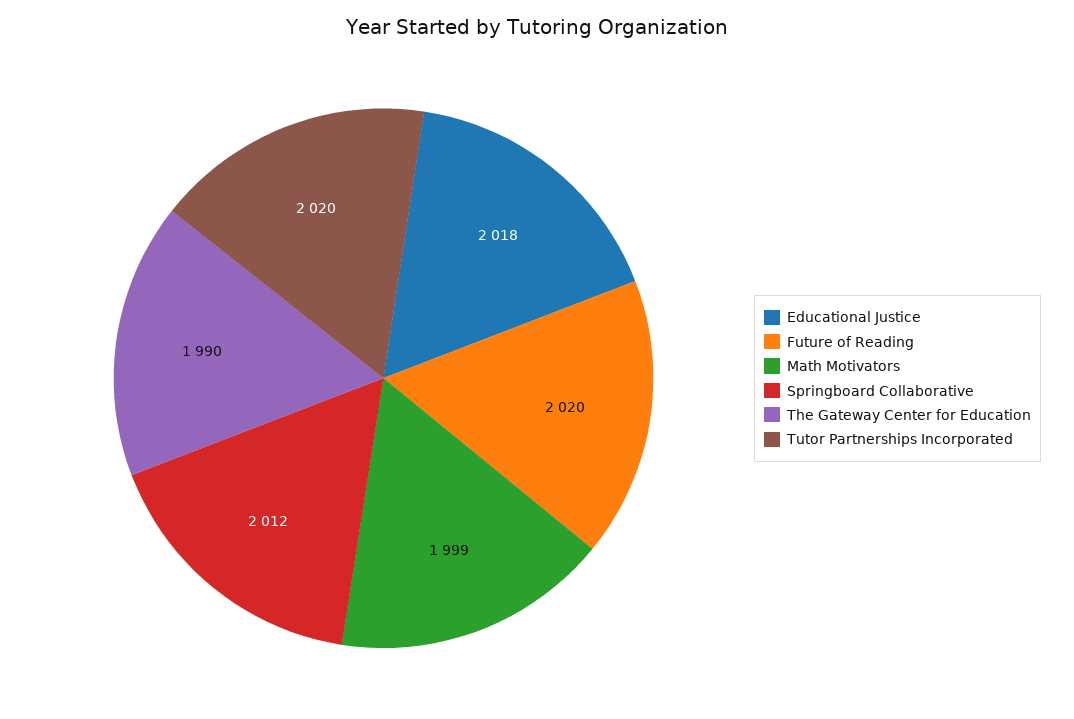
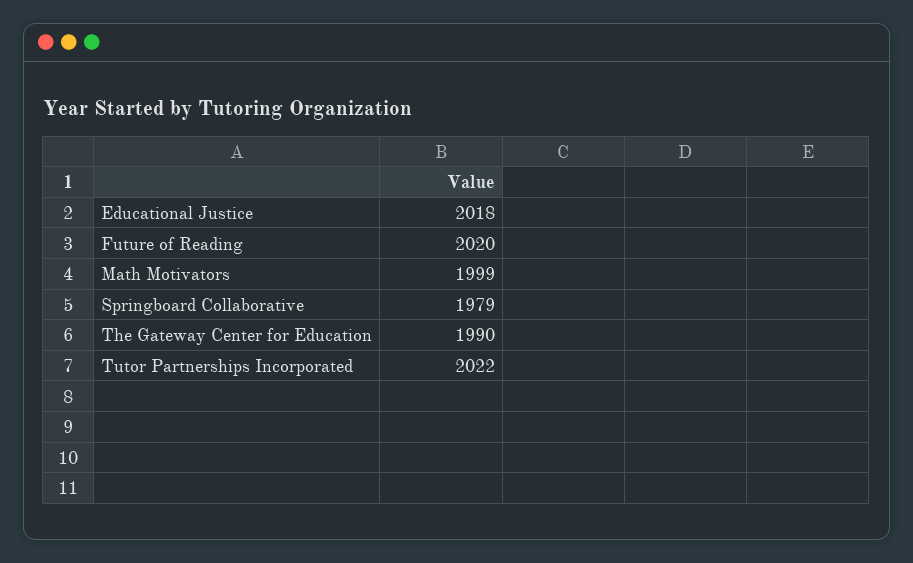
Springboard Collaborative: 2012 -> 1979
Tutor Partnerships Incorporated: 2020 -> 2022

